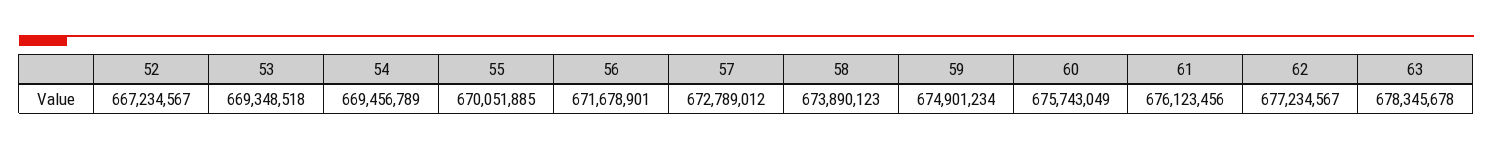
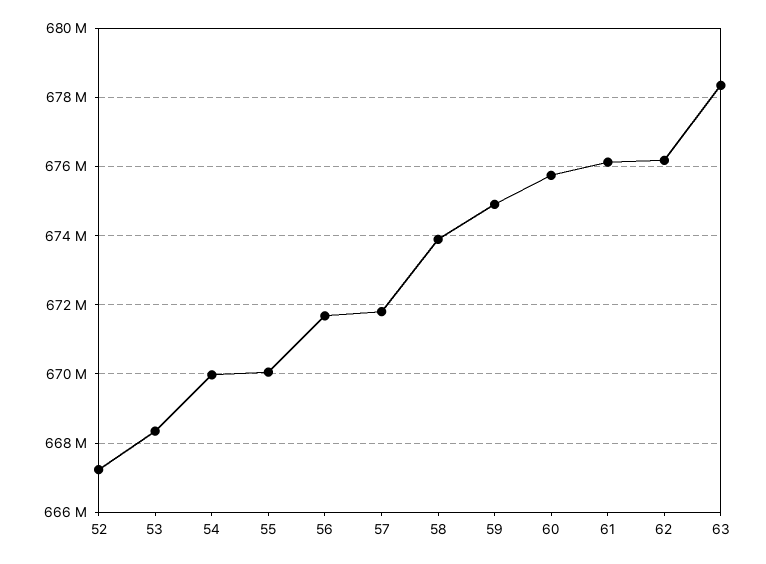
53: 669348518 -> 668400000
54: 669456789 -> 670000000
57: 672789012 -> 671800000
62: 677234567 -> 676200000

